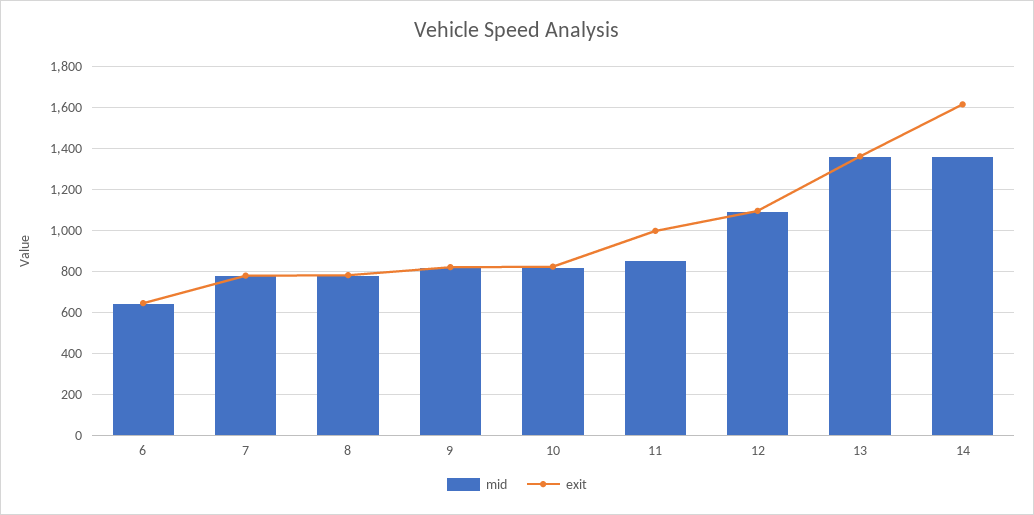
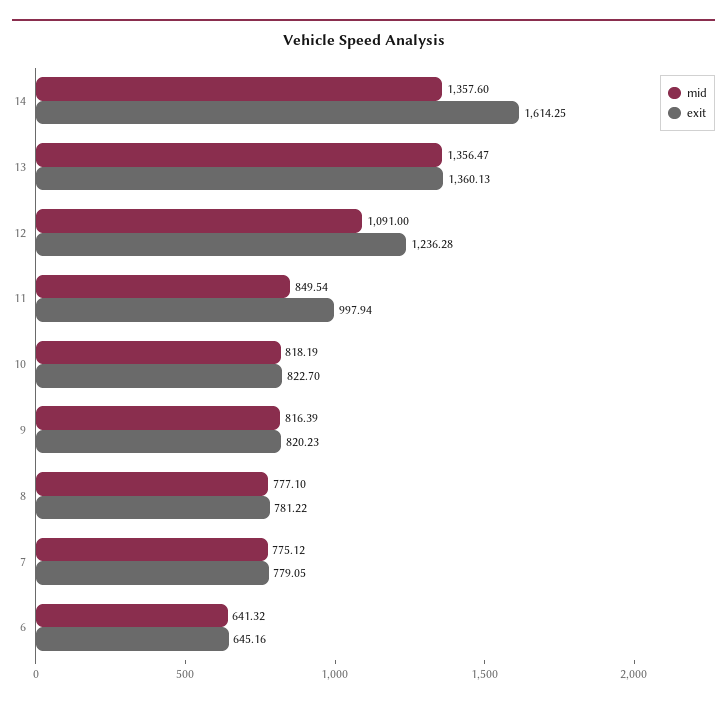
exit, 12: 1100 -> 1236.28

